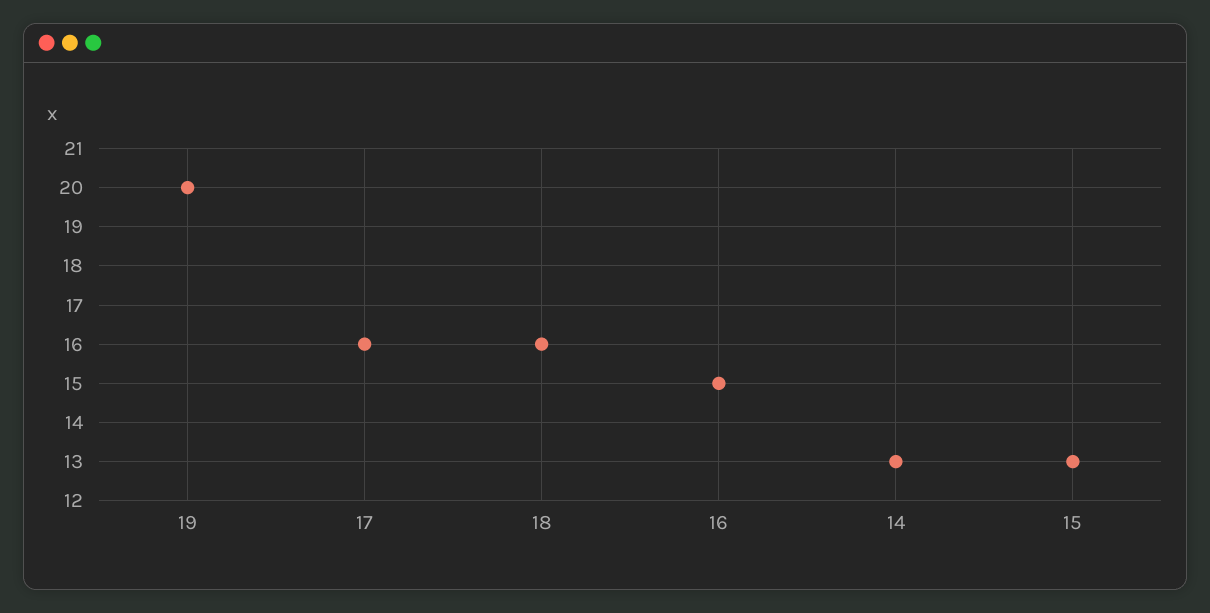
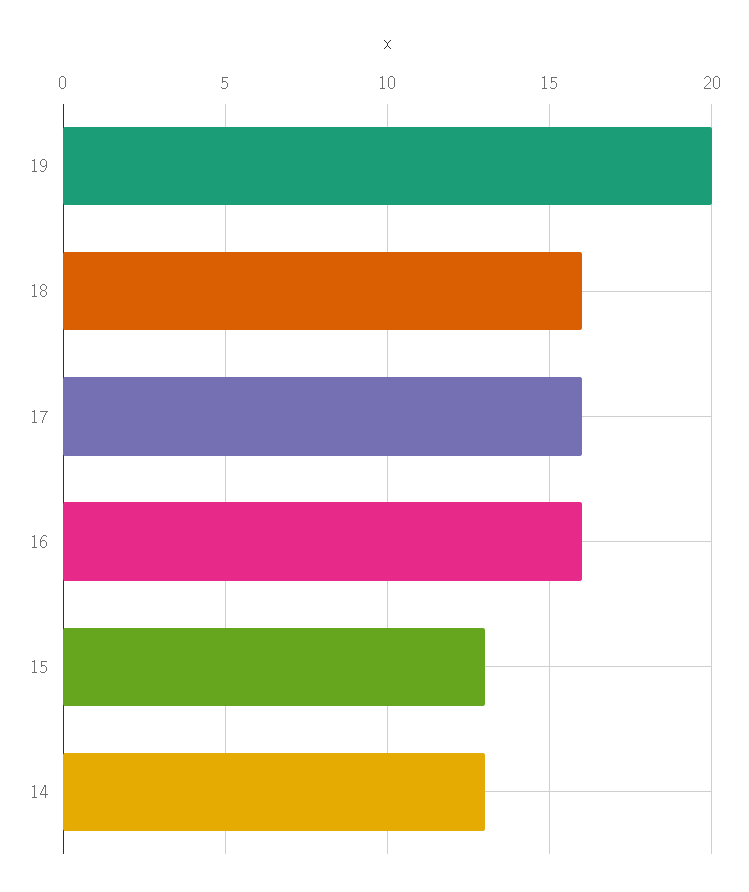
16: 15 -> 16

